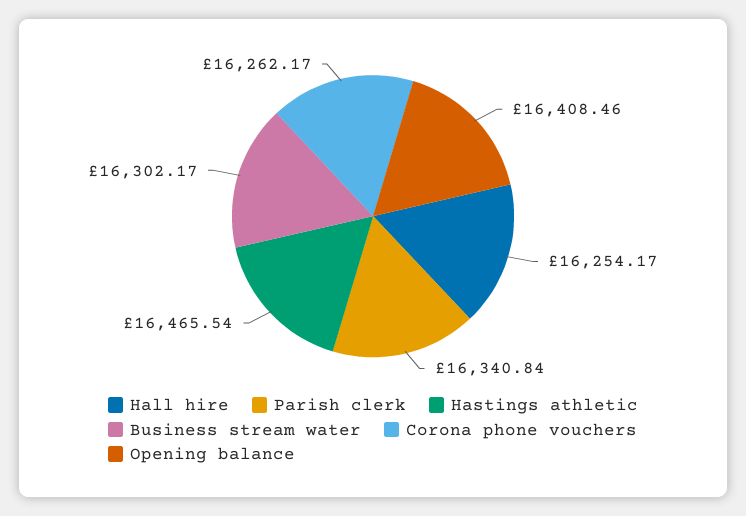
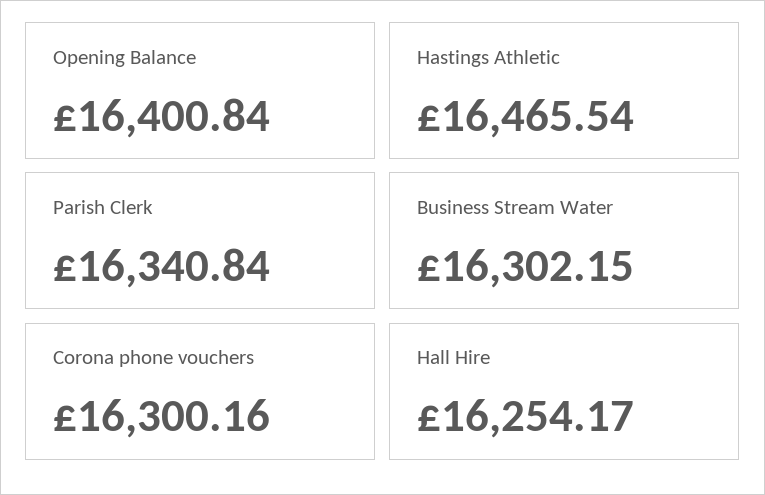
Business stream water: 16302.17 -> 16302.15
Corona phone vouchers: 16262.17 -> 16300.16
Opening balance: 16408.46 -> 16400.84

